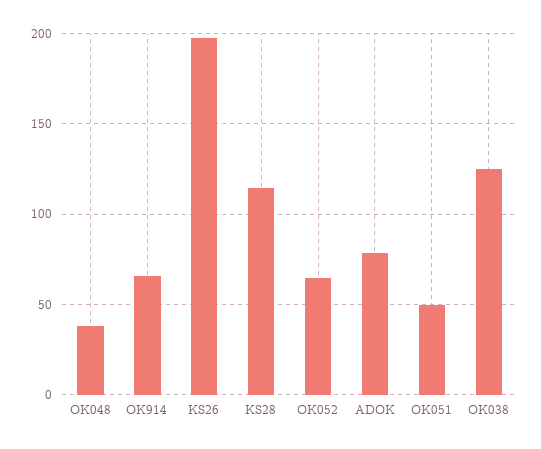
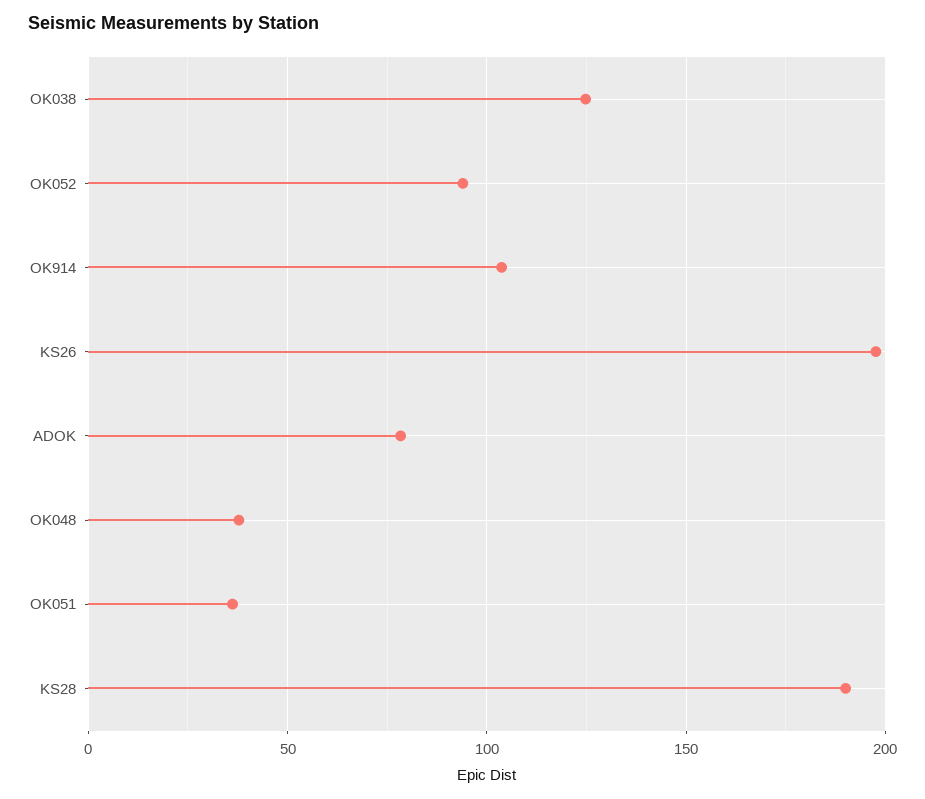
OK914: 65 -> 105
KS28: 115 -> 190
OK052: 65 -> 95
OK051: 50 -> 35

